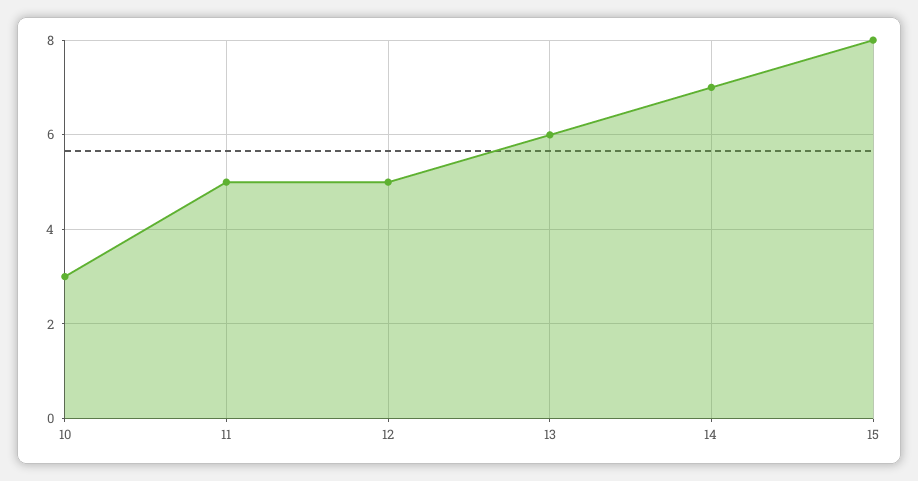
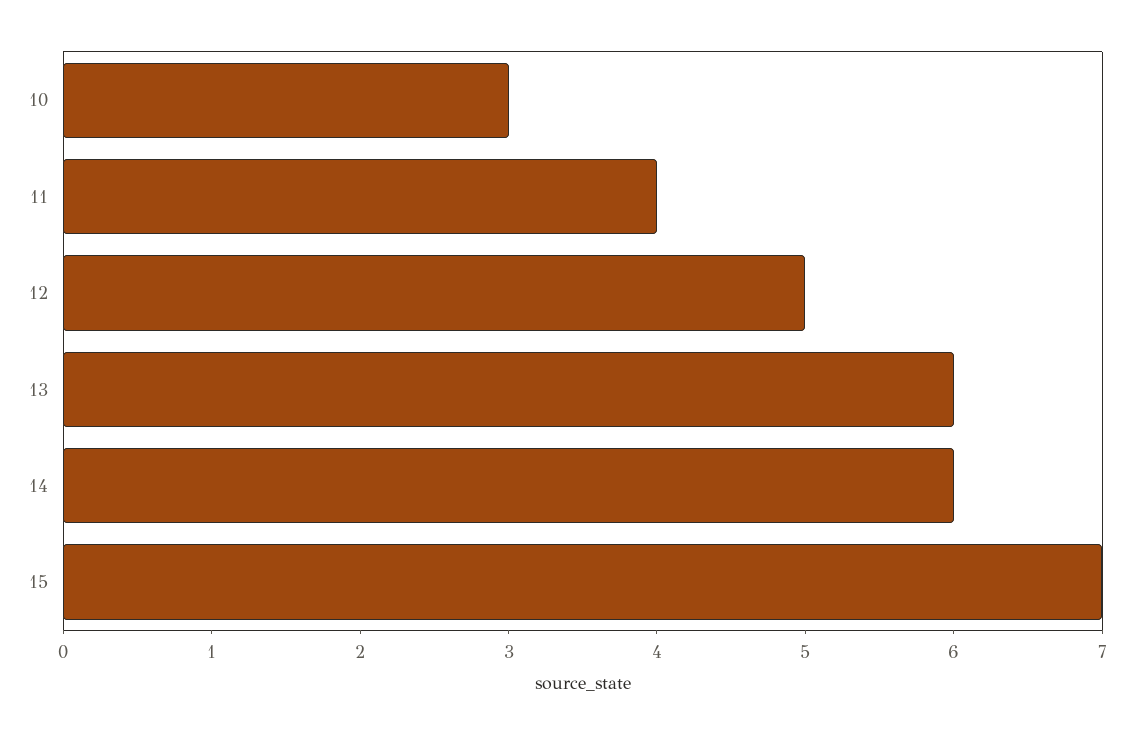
11: 5 -> 4
14: 7 -> 6
15: 8 -> 7

